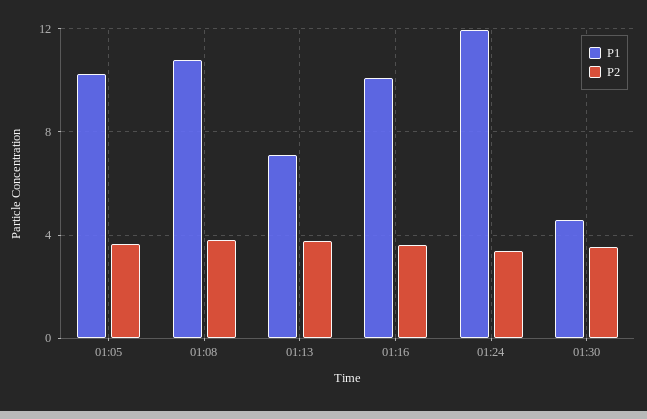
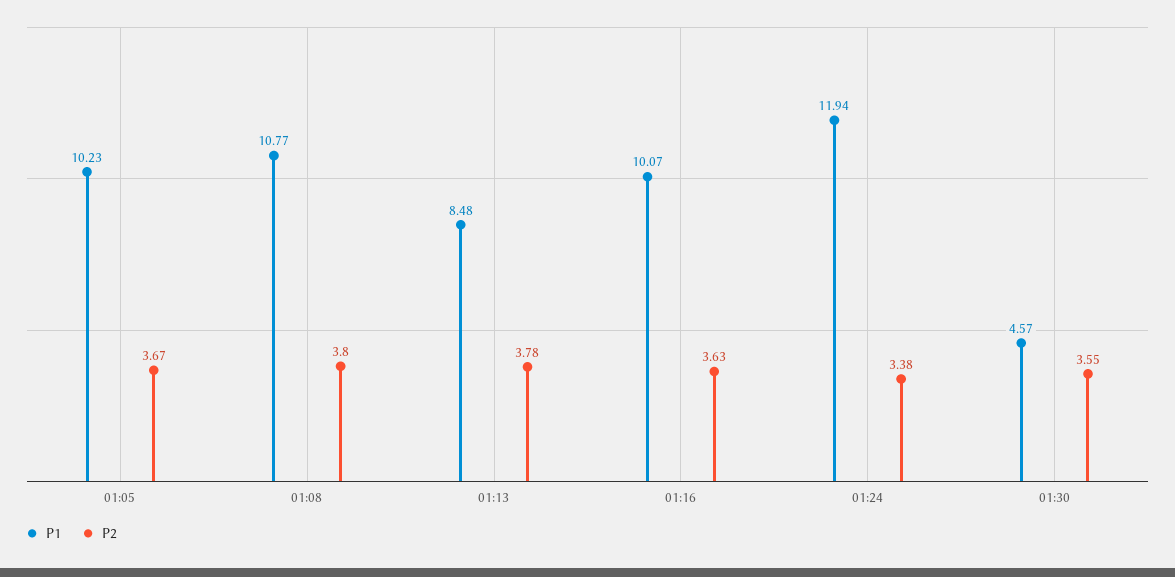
P1, 01:13: 7 -> 8.48

